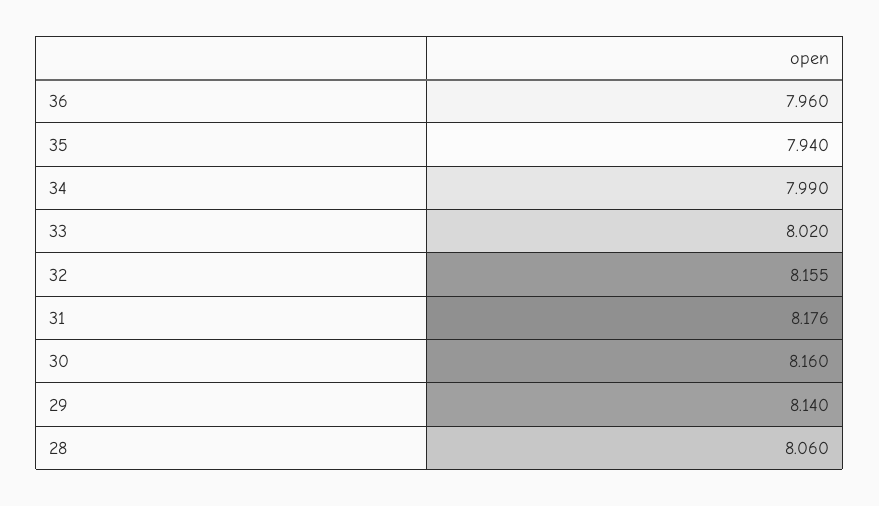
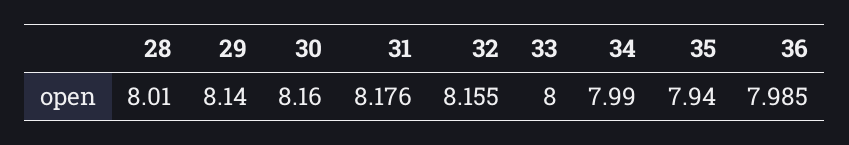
36: 7.96 -> 7.985
33: 8.02 -> 8
28: 8.06 -> 8.01

